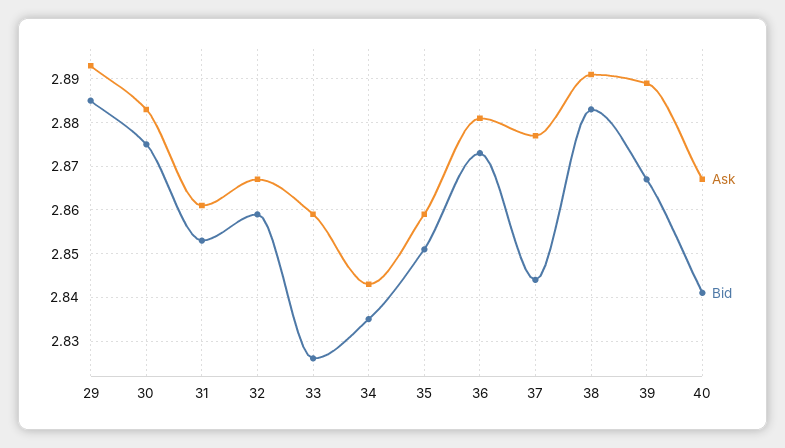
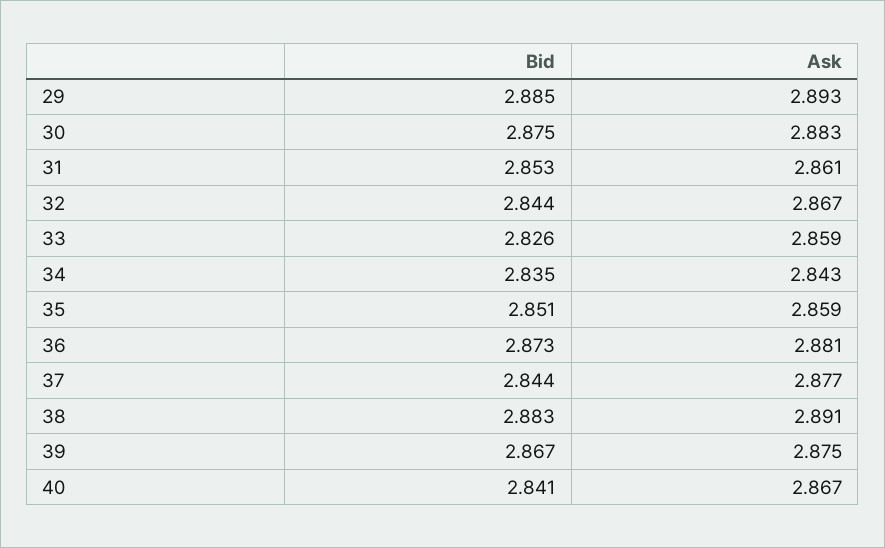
Bid, 32: 2.86 -> 2.844
Ask, 39: 2.89 -> 2.875

